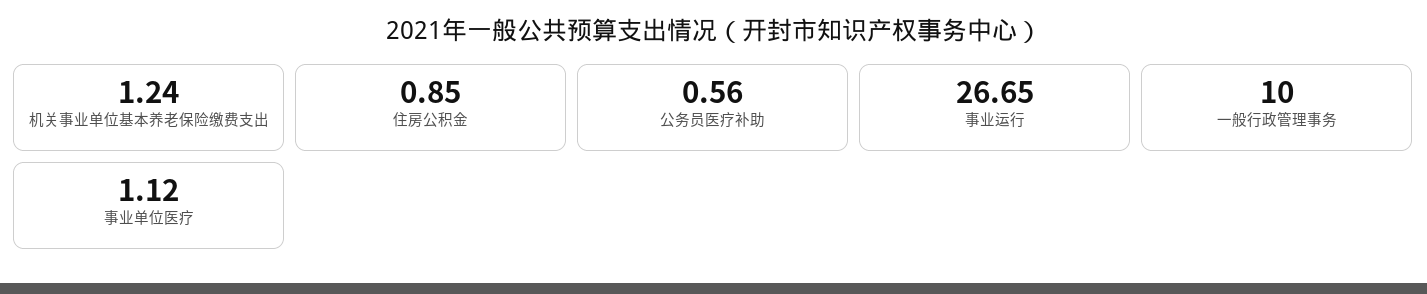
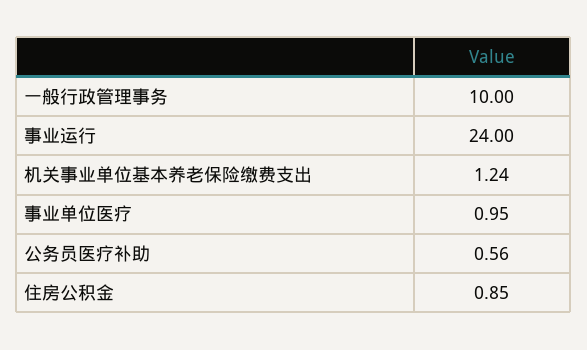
事业运行: 26.65 -> 24
事业单位医疗: 1.12 -> 0.95

